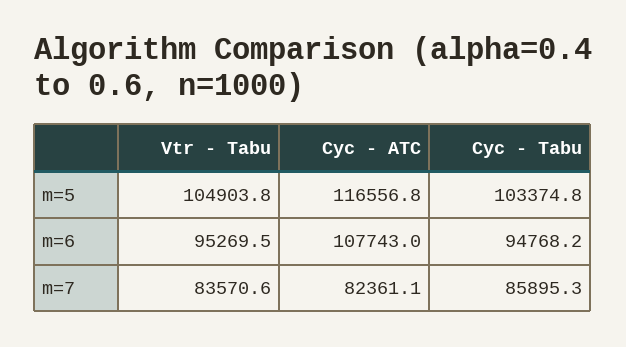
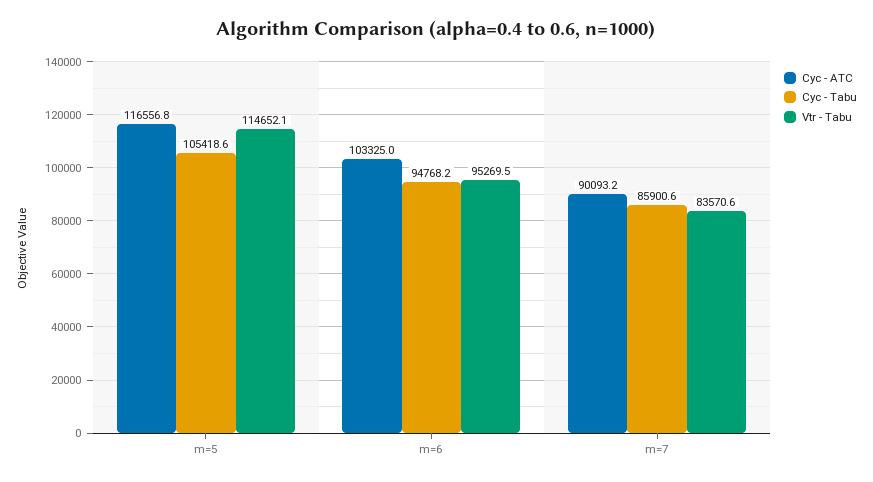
Vtr - Tabu, m=5: 104903.8 -> 114652.1
Cyc - Tabu, m=5: 103374.8 -> 105418.6
Cyc - ATC, m=6: 107743 -> 103325
Cyc - ATC, m=7: 82361.1 -> 90093.2
Cyc - Tabu, m=7: 85895.3 -> 85900.6

